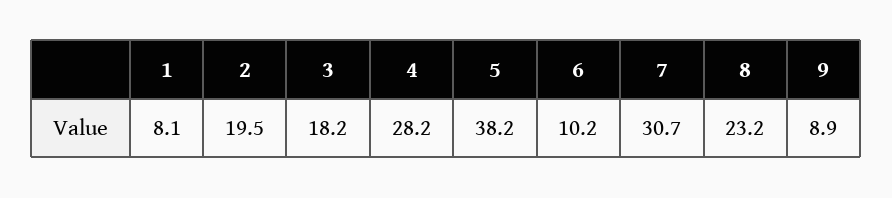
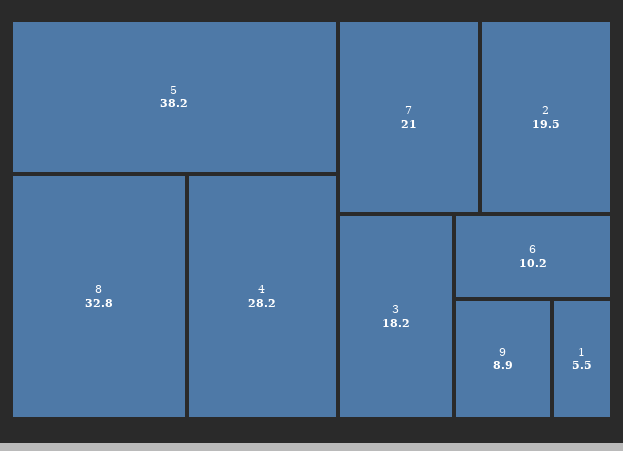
1: 8.1 -> 5.5
7: 30.7 -> 21
8: 23.2 -> 32.8

